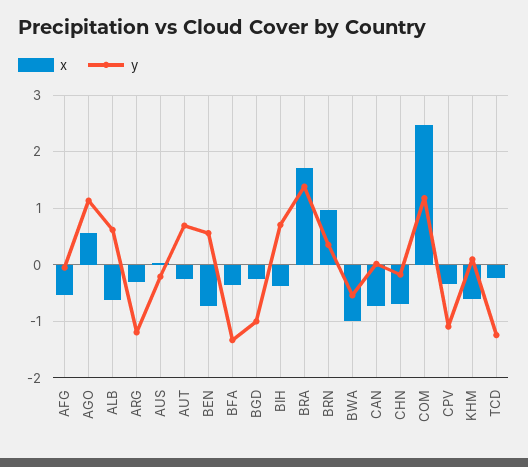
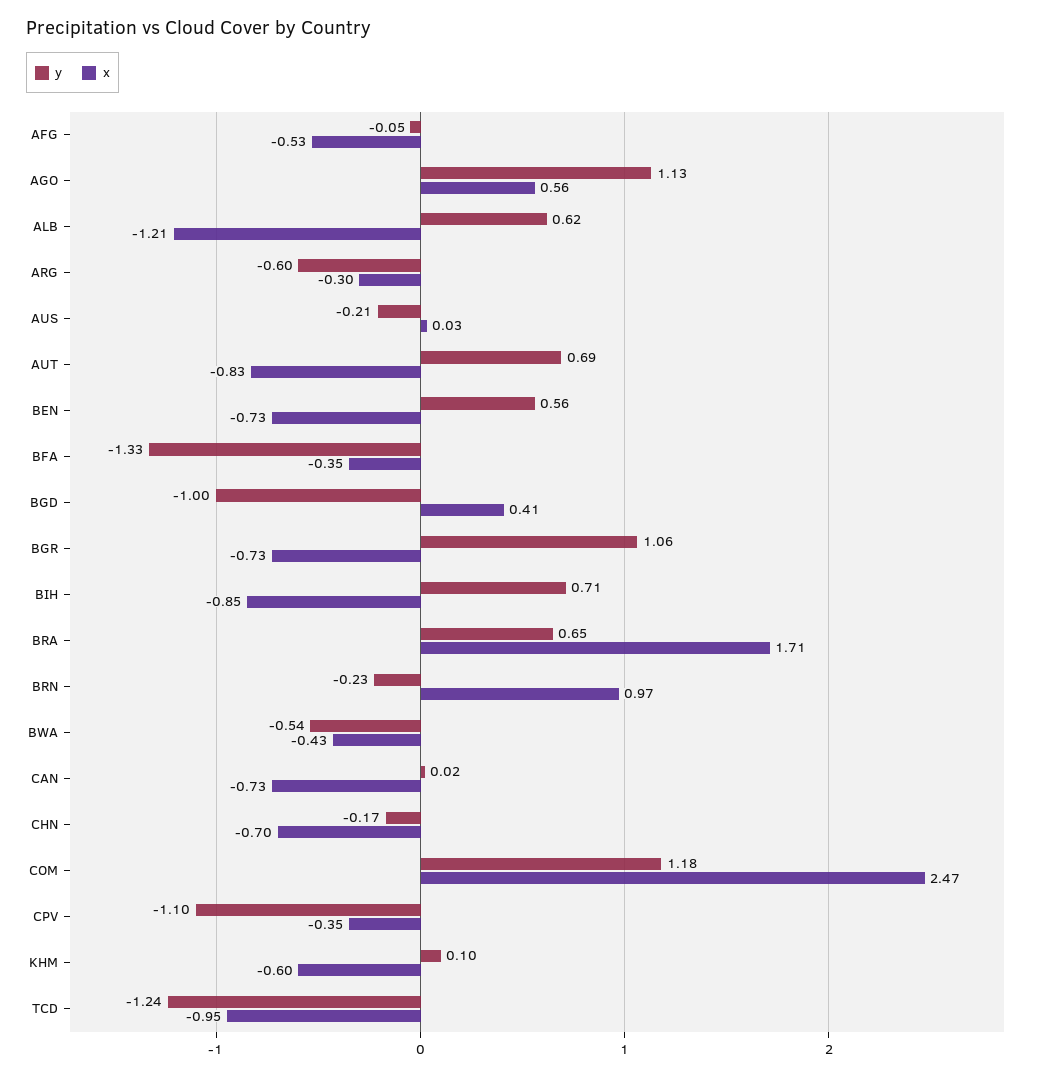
x, ALB: -0.6 -> -1.21
y, ARG: -1.2 -> -0.6
x, AUT: -0.2 -> -0.83
x, BGD: -0.2 -> 0.41
x, BIH: -0.4 -> -0.85
y, BRA: 1.4 -> 0.65
y, BRN: 0.4 -> -0.23
x, BWA: -1 -> -0.43
x, TCD: -0.2 -> -0.95
y, BGR: none -> 1.06
x, BGR: none -> -0.73

